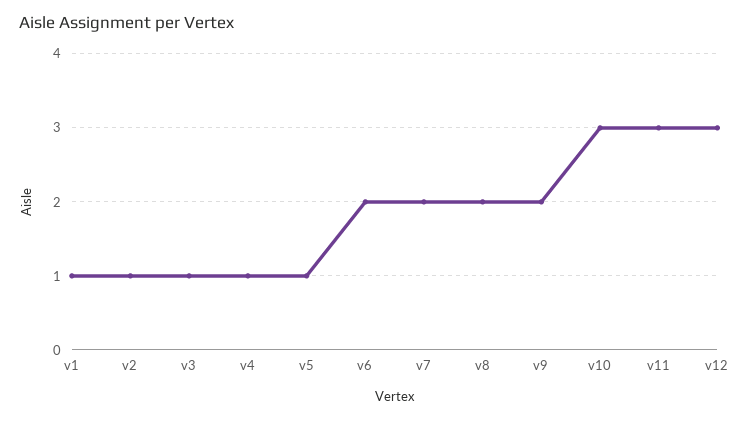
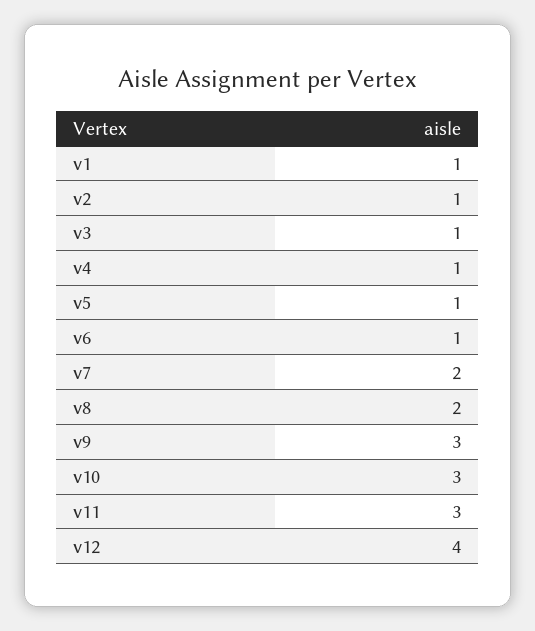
v6: 2 -> 1
v9: 2 -> 3
v12: 3 -> 4

